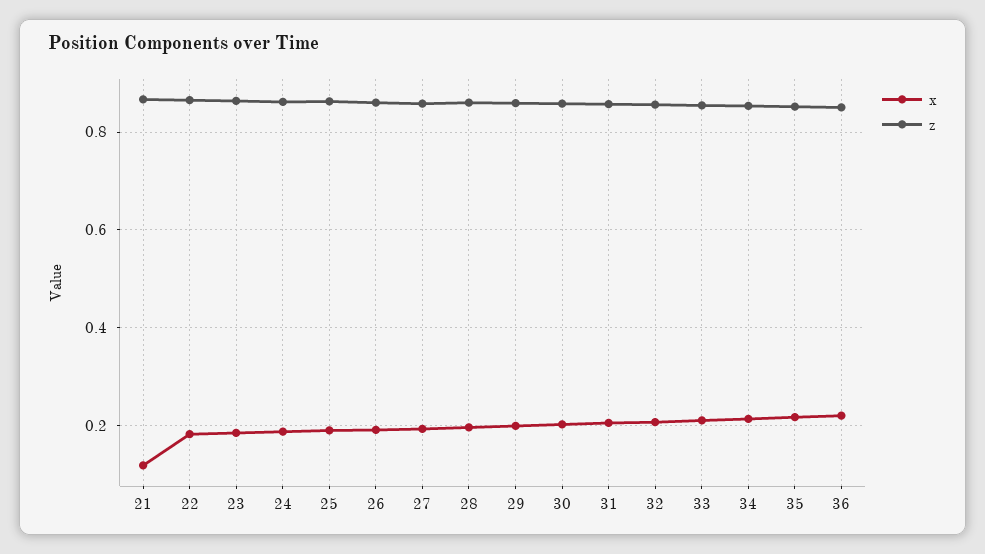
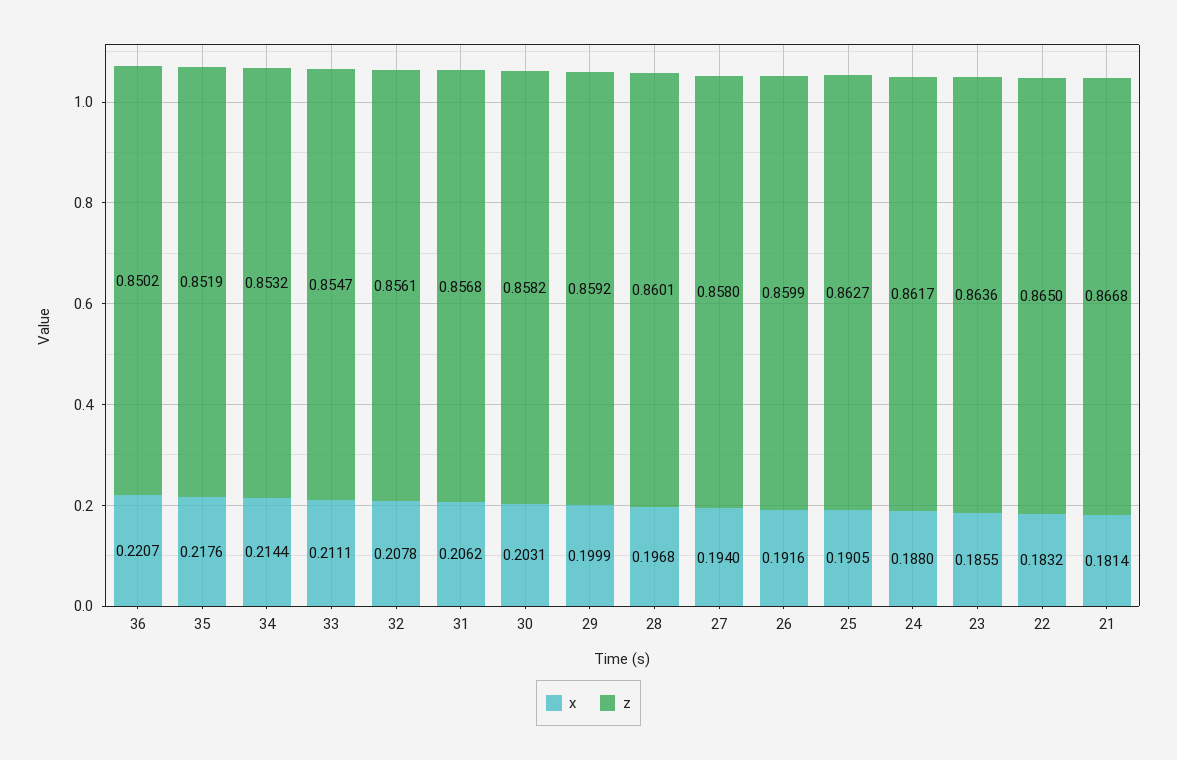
x, 21: 0.12 -> 0.1814

